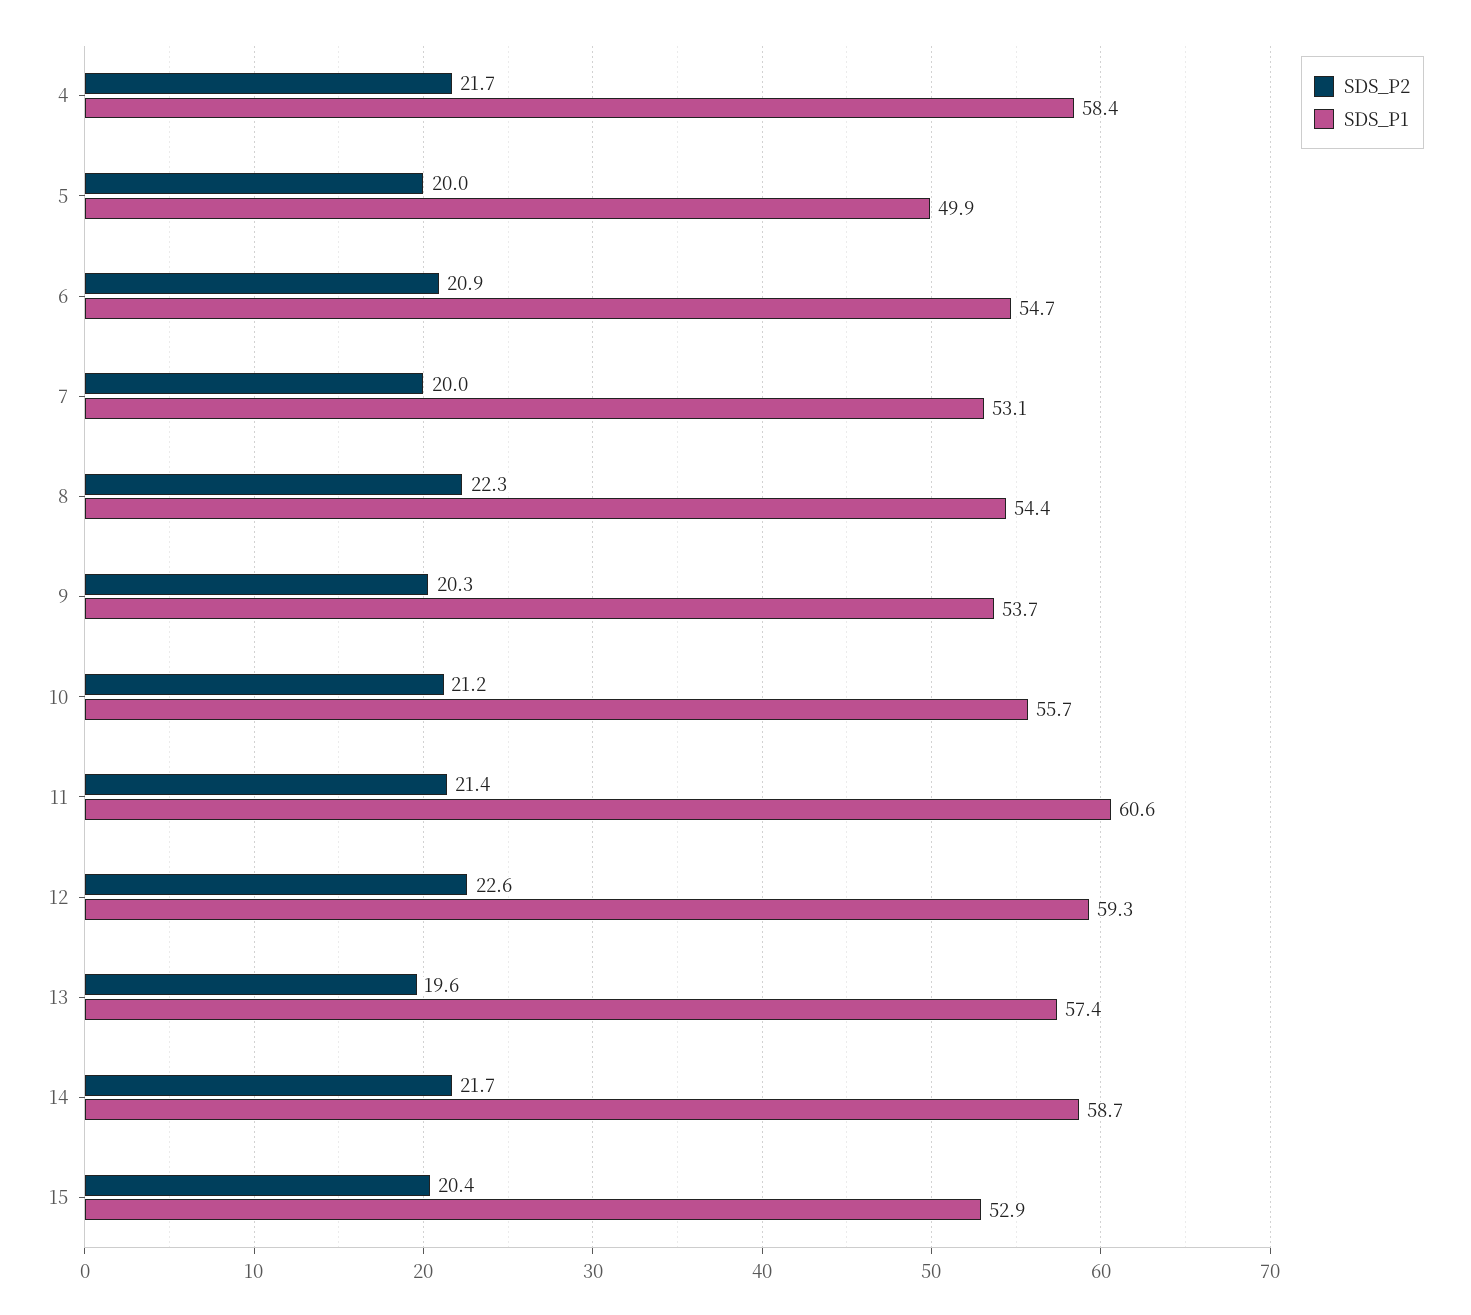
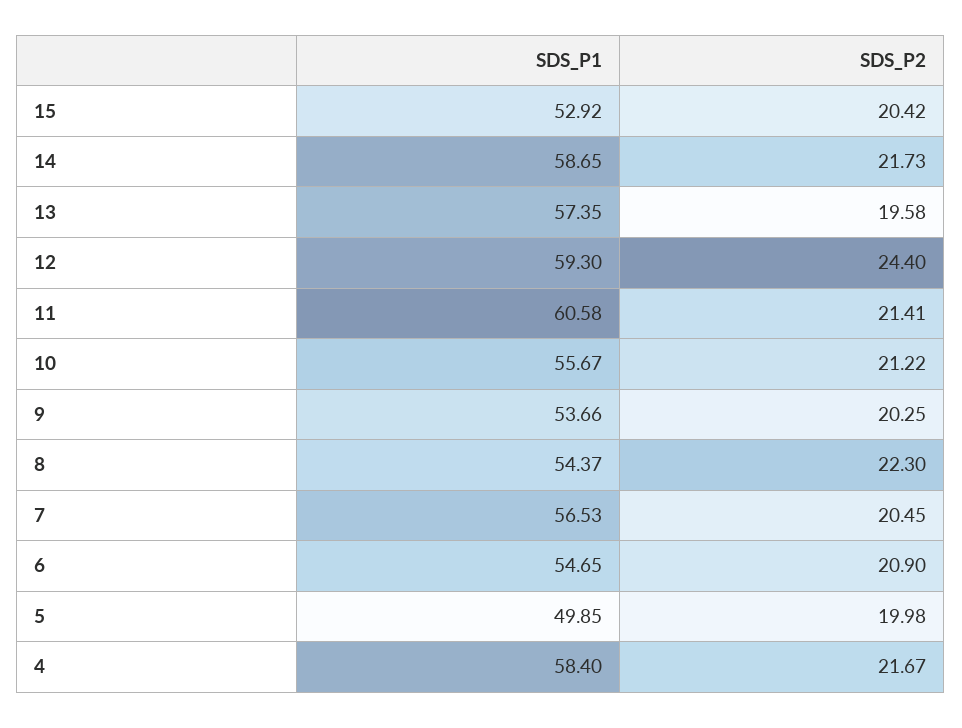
SDS_P2, 7: 20 -> 20.45
SDS_P1, 7: 53.1 -> 56.53
SDS_P2, 12: 22.6 -> 24.4

